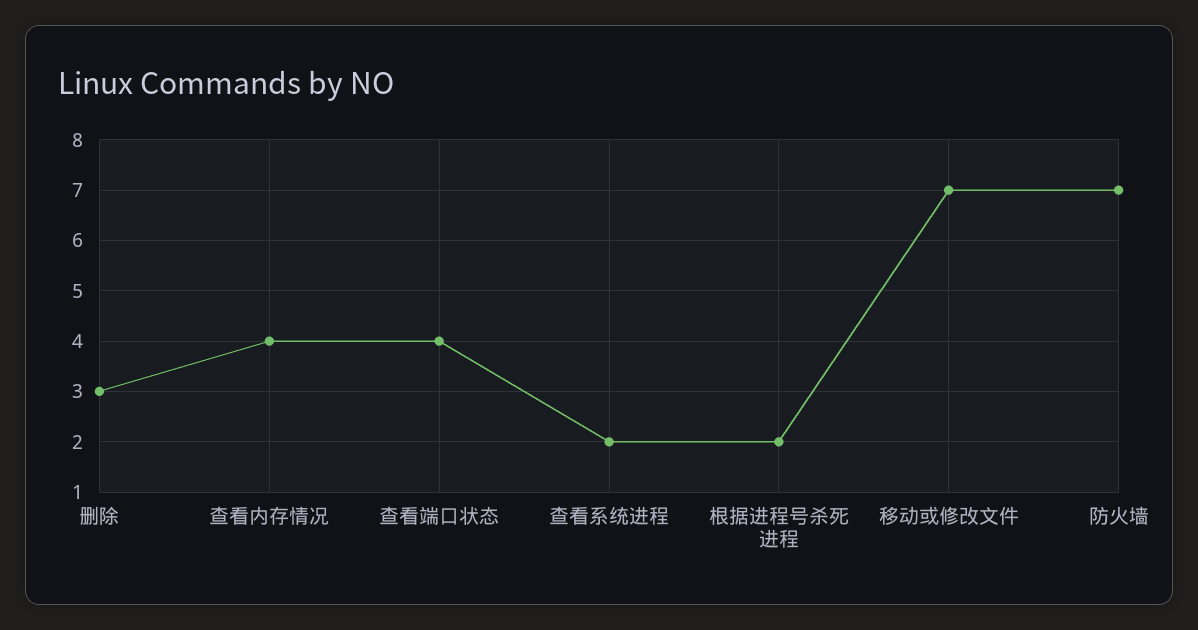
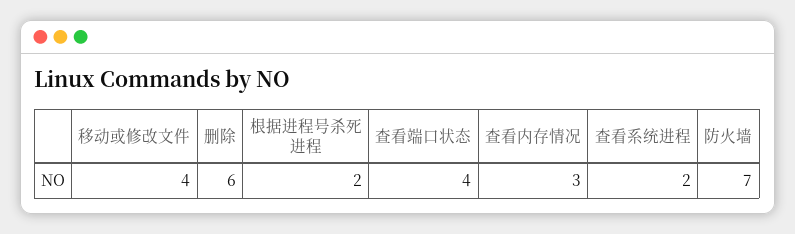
删除: 3 -> 6
查看内存情况: 4 -> 3
移动或修改文件: 7 -> 4

